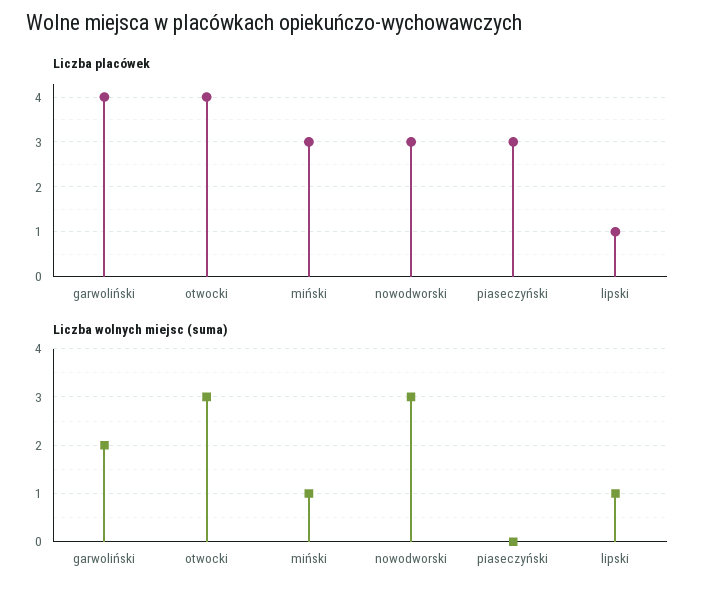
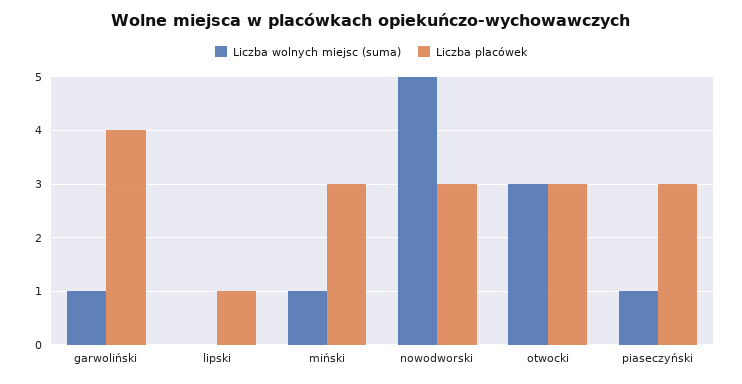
Liczba placówek, otwocki: 4 -> 3
Liczba wolnych miejsc (suma), garwoliński: 2 -> 1
Liczba wolnych miejsc (suma), nowodworski: 3 -> 5
Liczba wolnych miejsc (suma), piaseczyński: 0 -> 1
Liczba wolnych miejsc (suma), lipski: 1 -> 0

